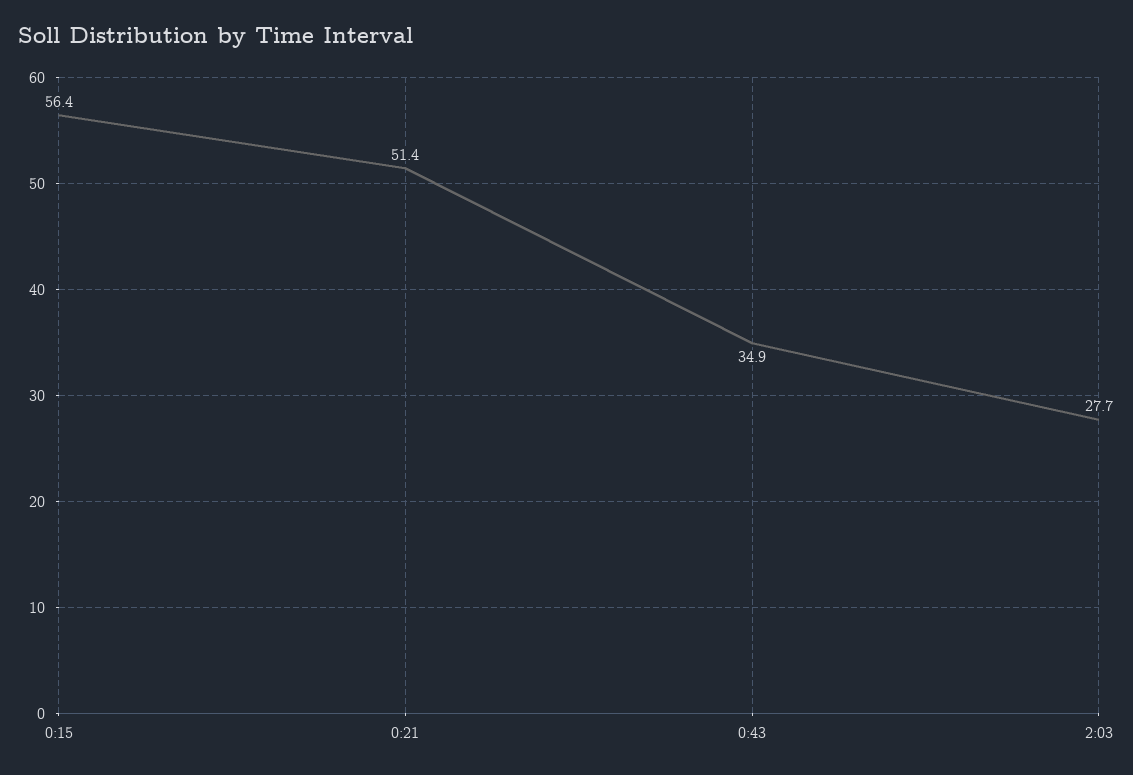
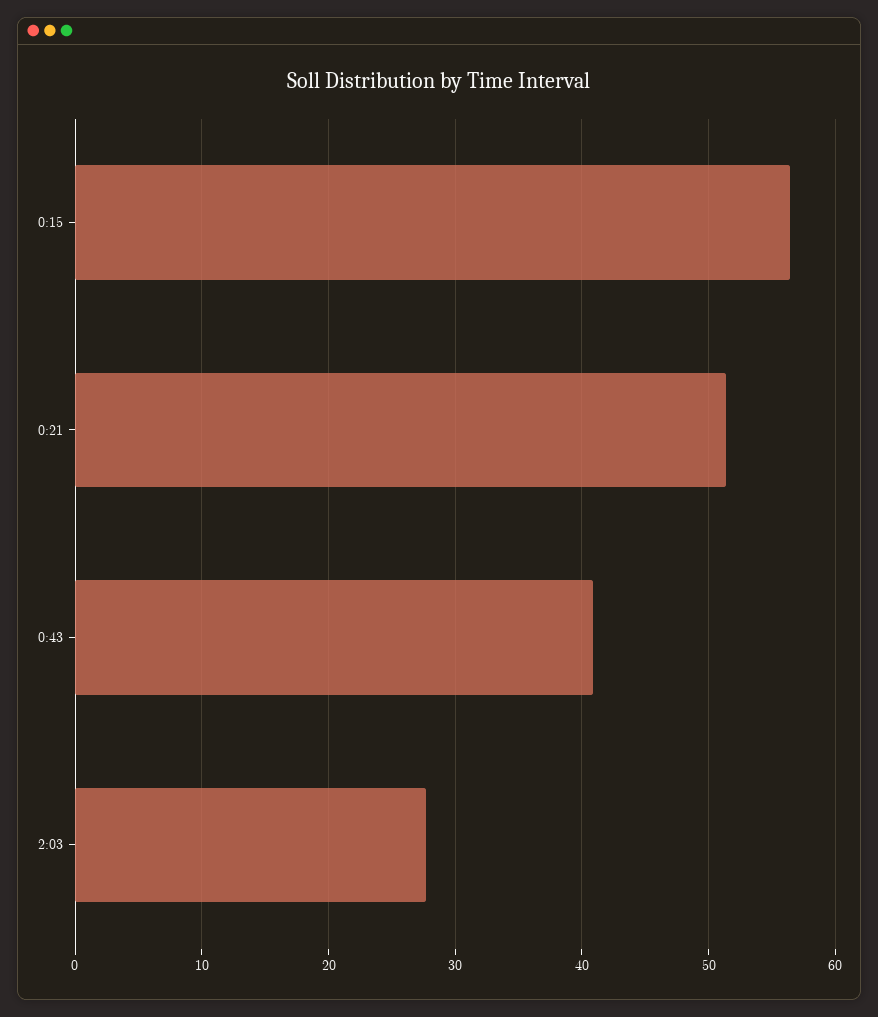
0:43: 34.9 -> 41

